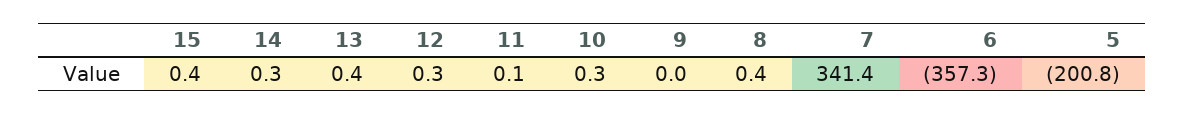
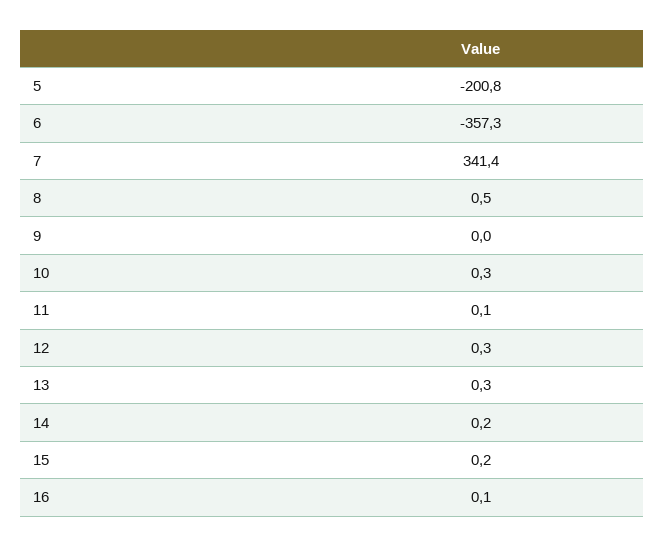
15: 0.4 -> 0.2
14: 0.3 -> 0.2
13: 0.4 -> 0.3
8: 0.4 -> 0.5
16: none -> 0.1

